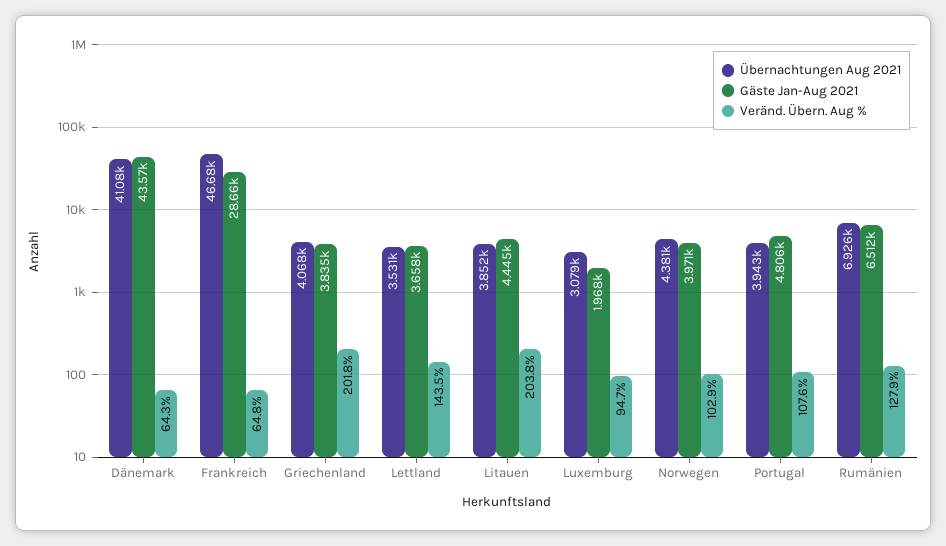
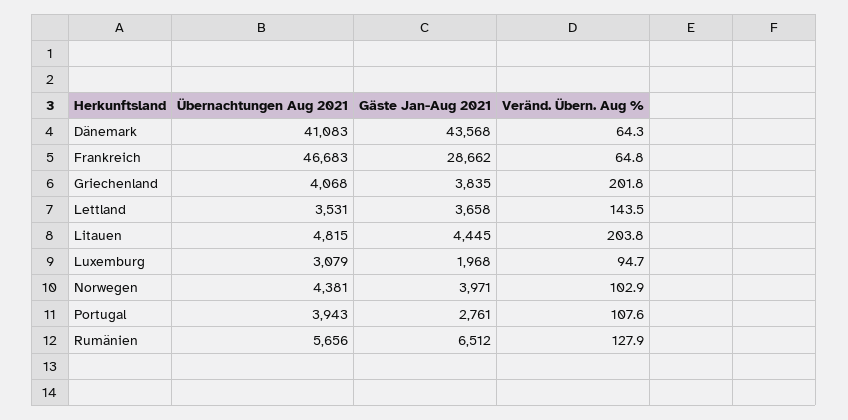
Übernachtungen Aug 2021, Litauen: 3852 -> 4815
Gäste Jan-Aug 2021, Portugal: 4806 -> 2761
Übernachtungen Aug 2021, Rumänien: 6926 -> 5656

